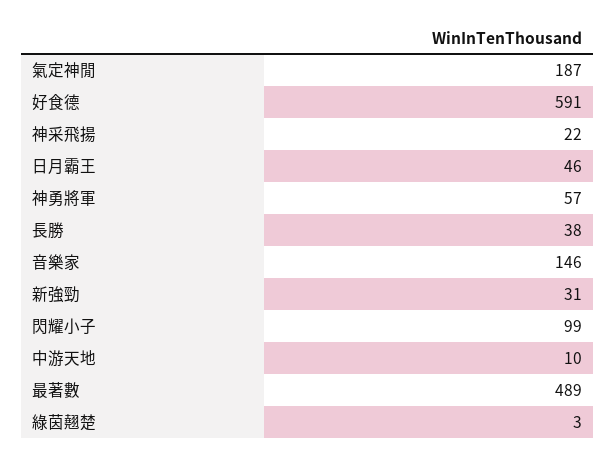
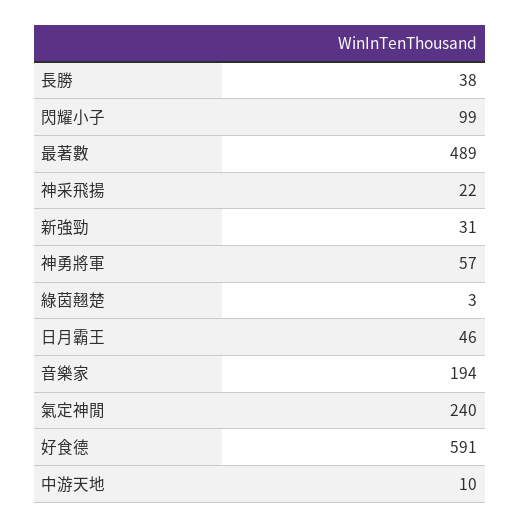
氣定神閒: 187 -> 240
音樂家: 146 -> 194

